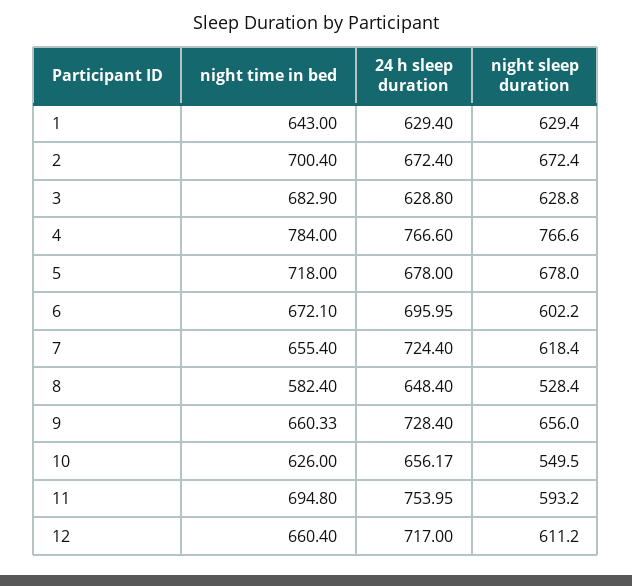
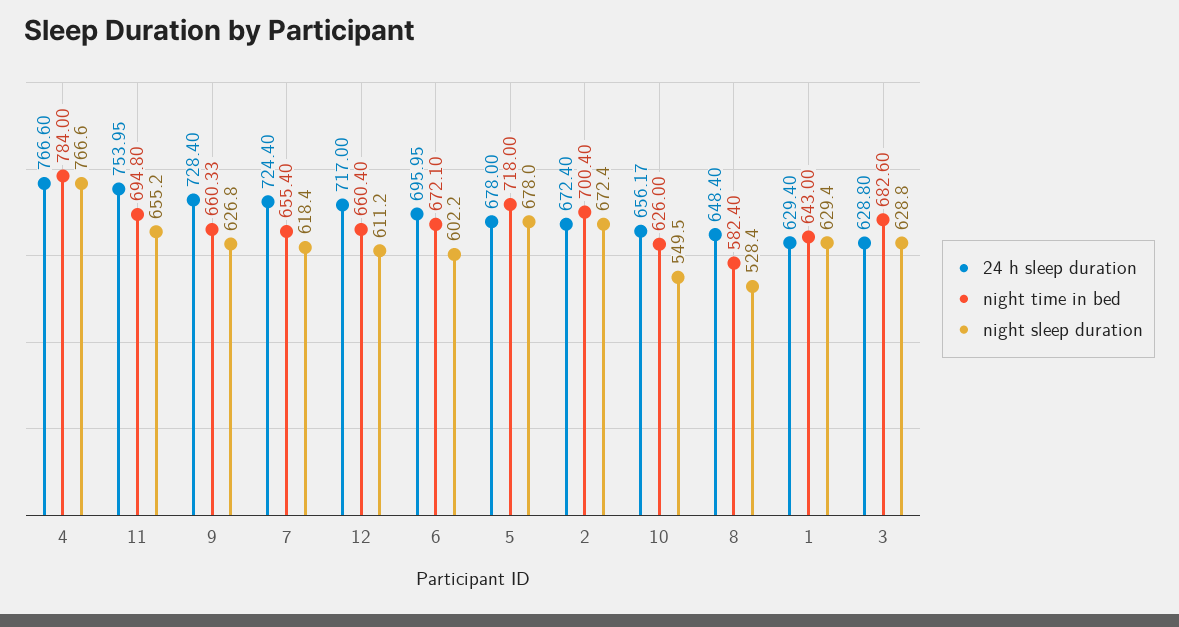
night time in bed, 3: 682.9 -> 682.6
night sleep duration, 9: 656 -> 626.8
night sleep duration, 11: 593.2 -> 655.2

